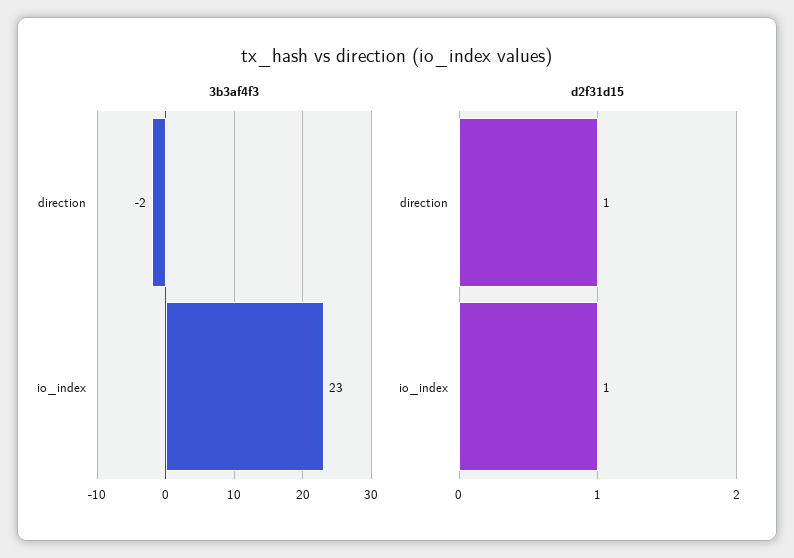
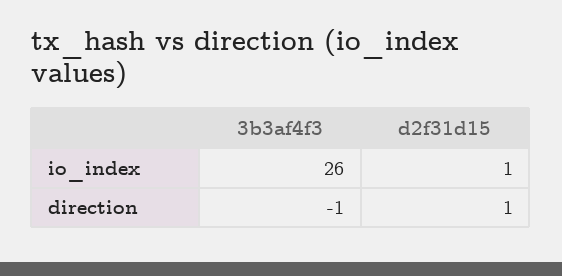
3b3af4f3, direction: -2 -> -1
3b3af4f3, io_index: 23 -> 26

